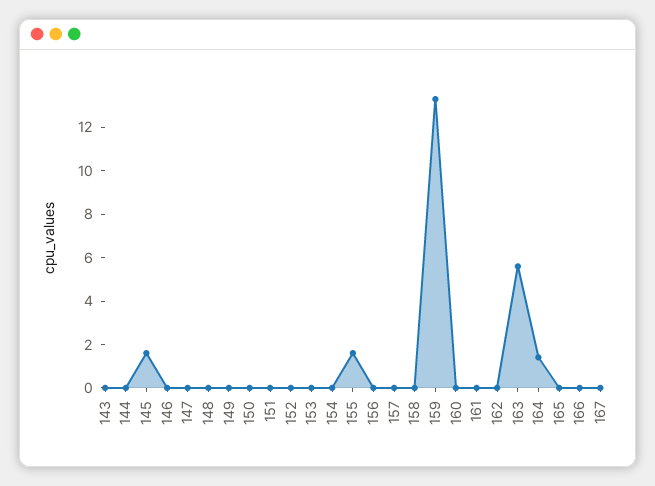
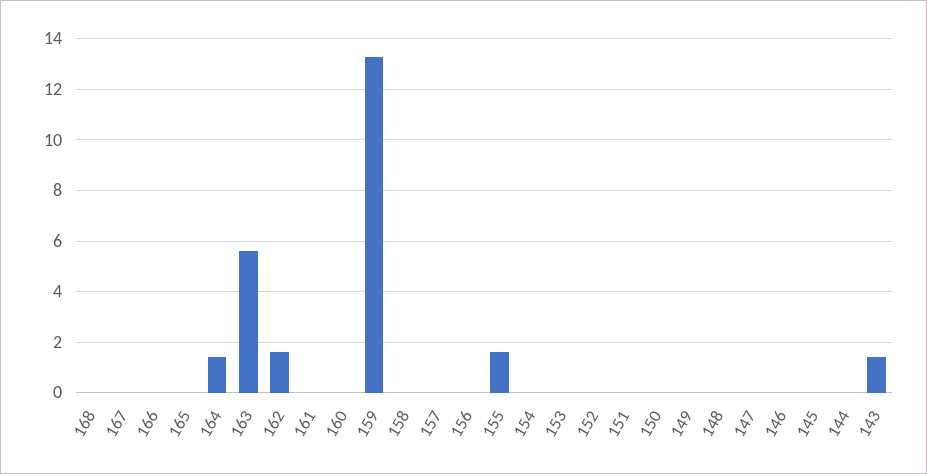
143: 0 -> 1.5
145: 1.5 -> 0
162: 0 -> 1.5
168: none -> 0

